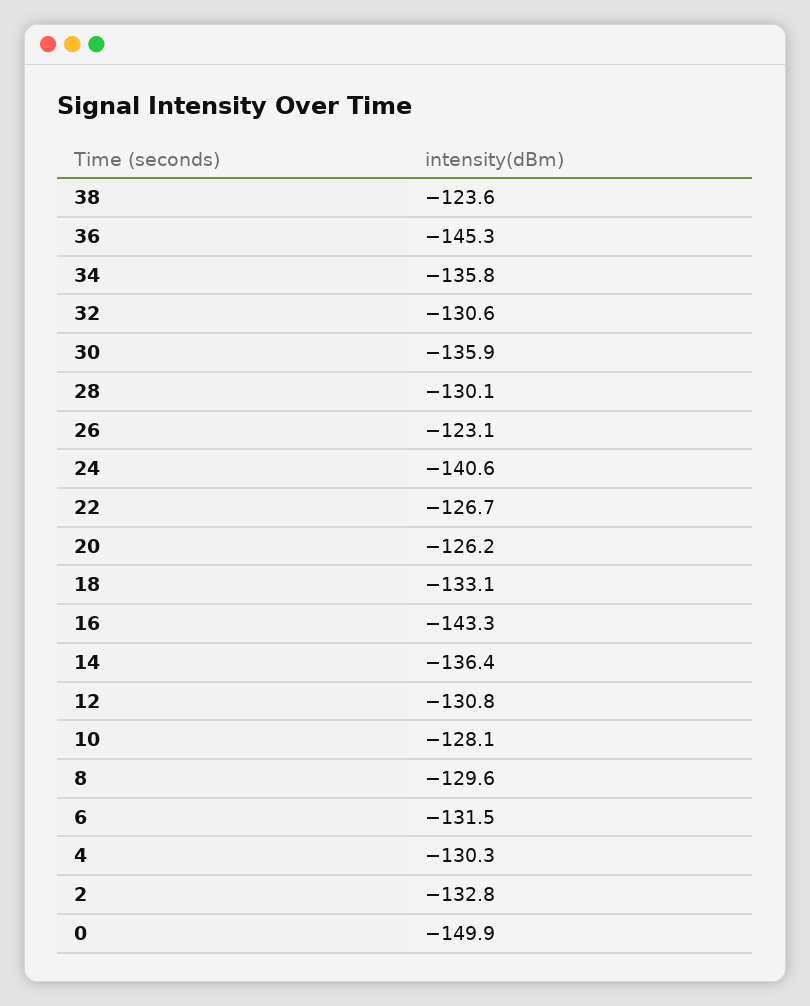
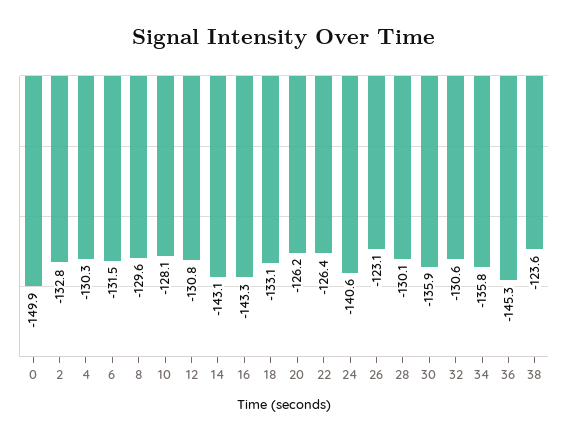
22: -126.7 -> -126.4
14: -136.4 -> -143.1

